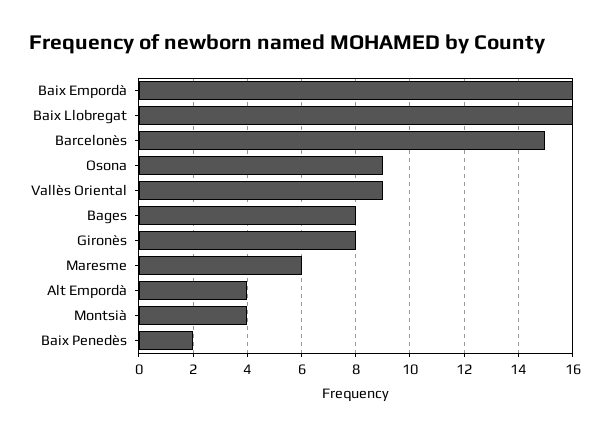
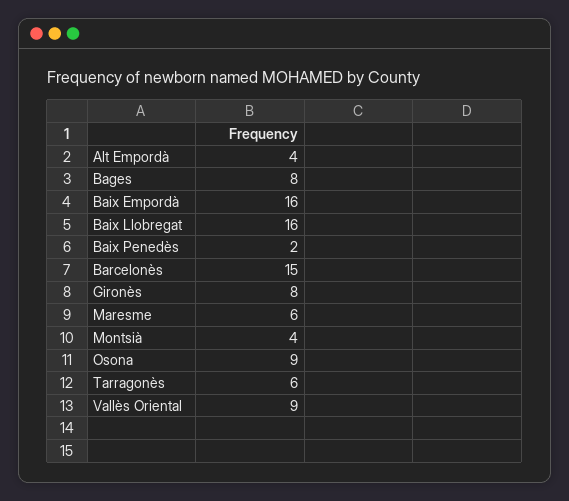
Tarragonès: none -> 6

